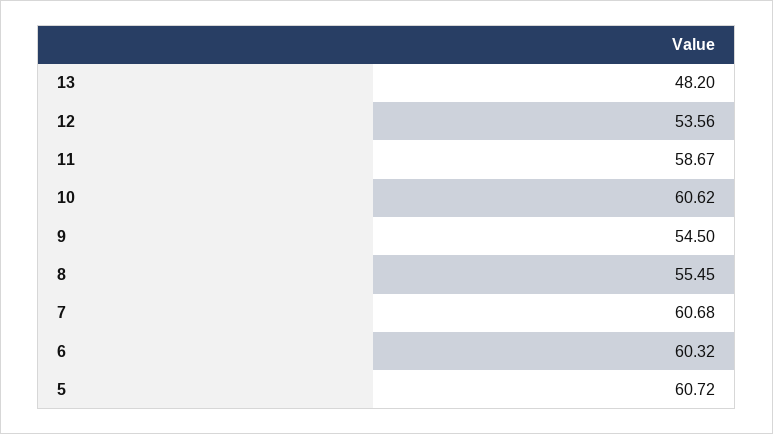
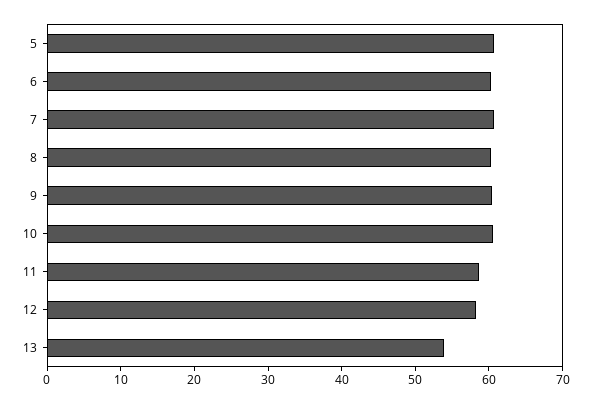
13: 48.2 -> 54
12: 53.56 -> 58
9: 54.5 -> 60
8: 55.45 -> 60

